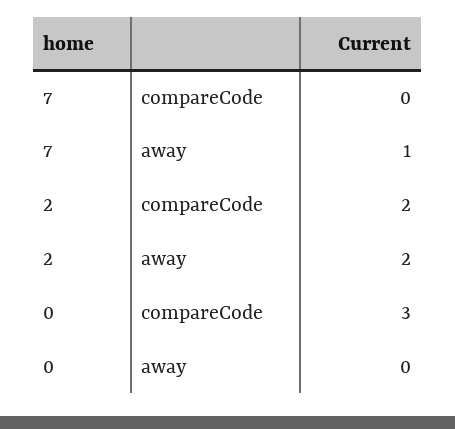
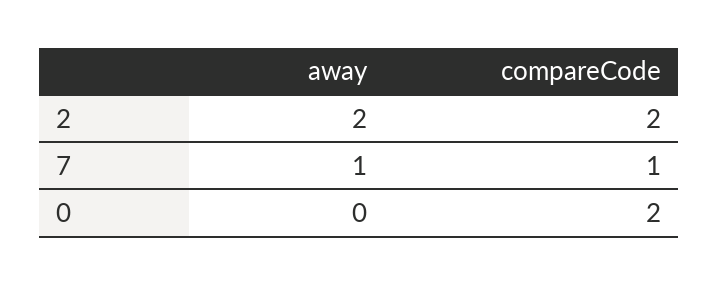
7, compareCode: 0 -> 1
0, compareCode: 3 -> 2

